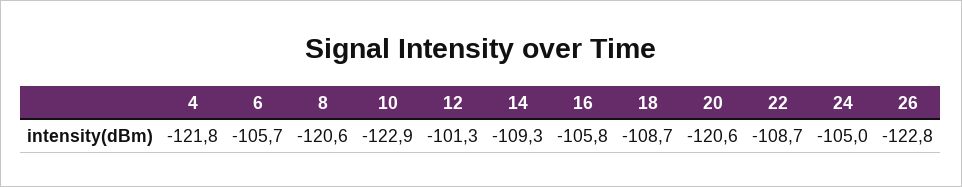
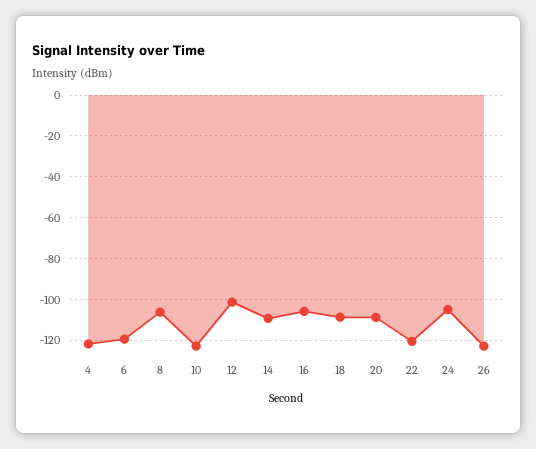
6: -105.7 -> -120
8: -120.6 -> -105
20: -120.6 -> -110
22: -108.7 -> -120

